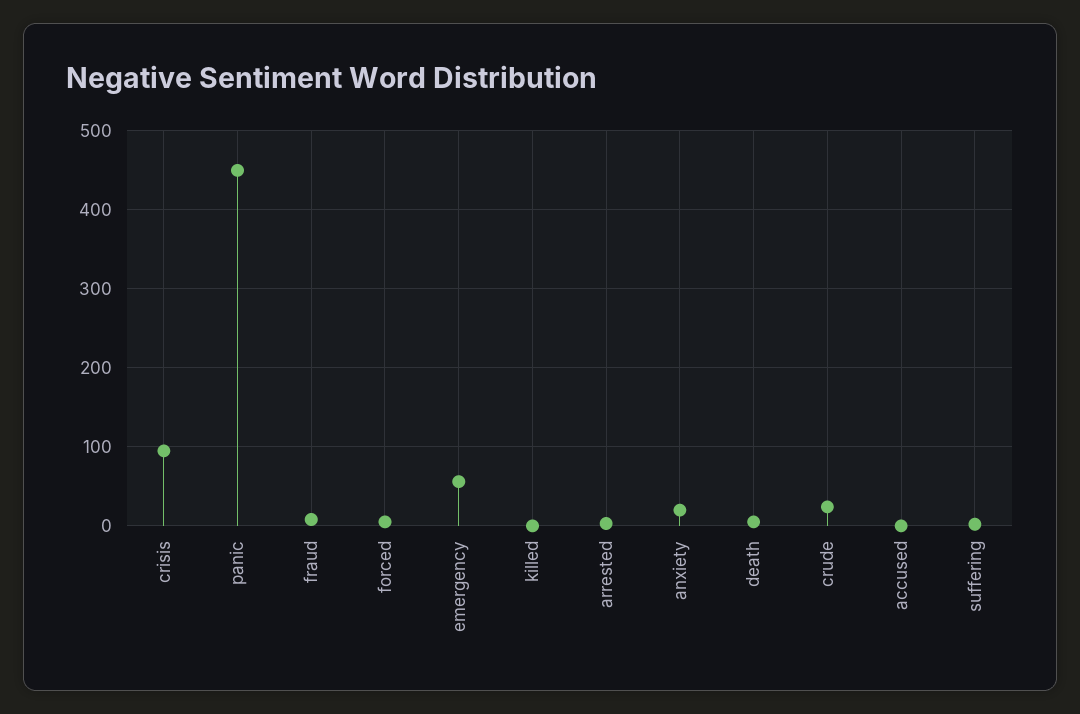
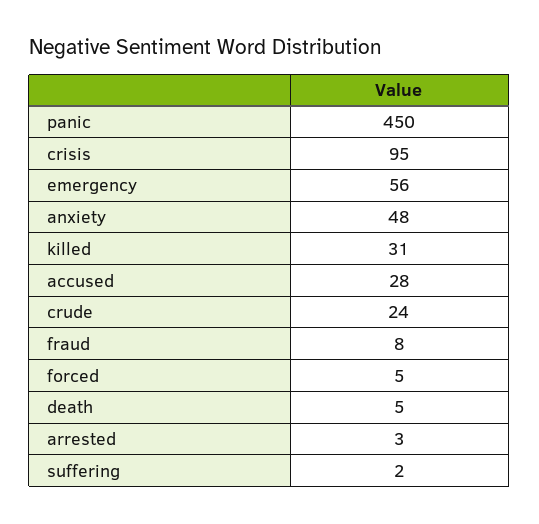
killed: 0 -> 31
anxiety: 20 -> 48
accused: 0 -> 28

